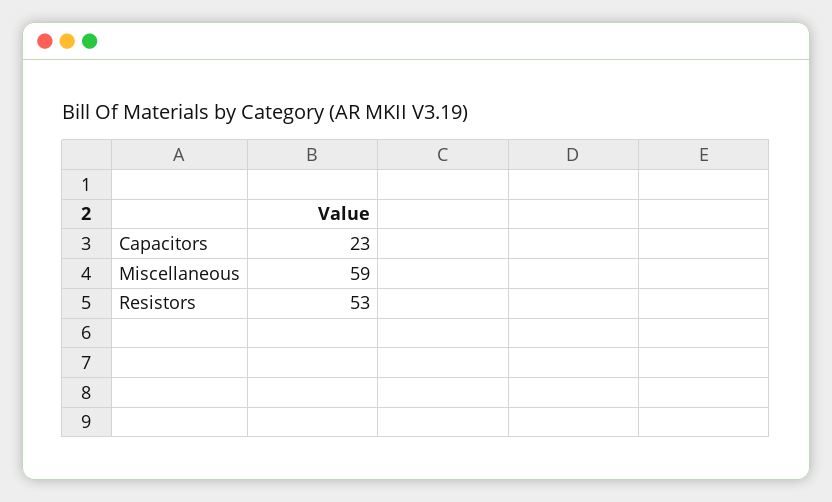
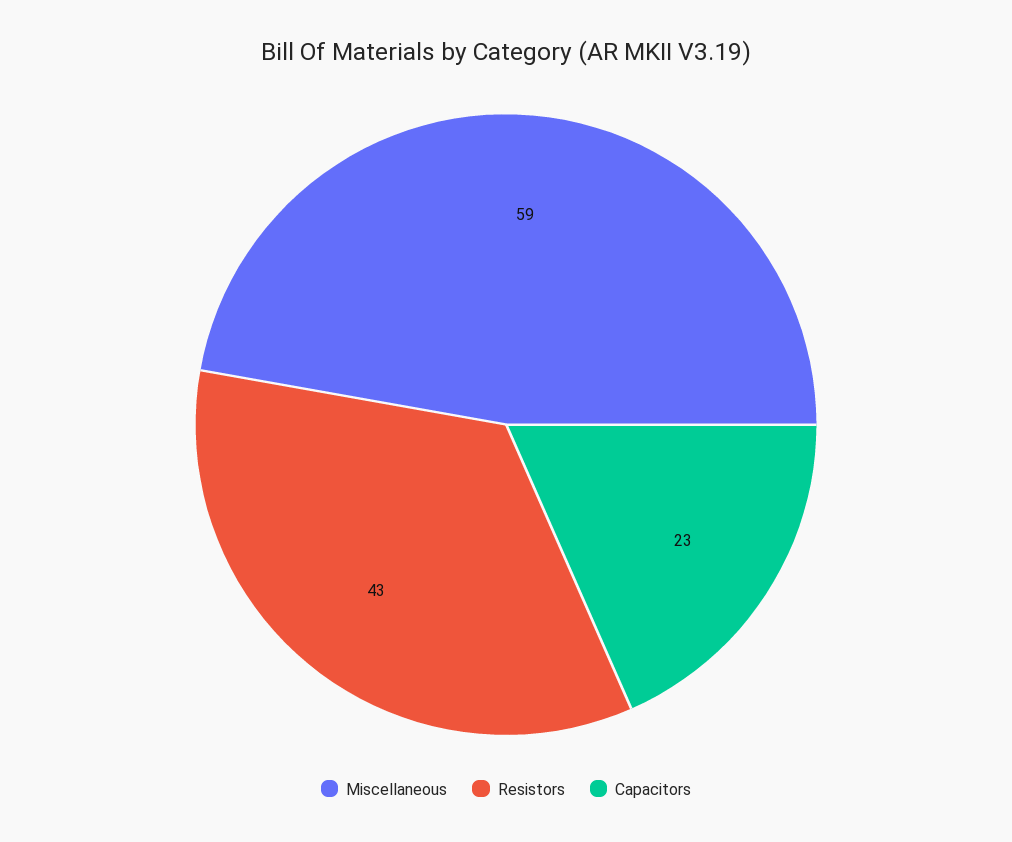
Resistors: 53 -> 43

